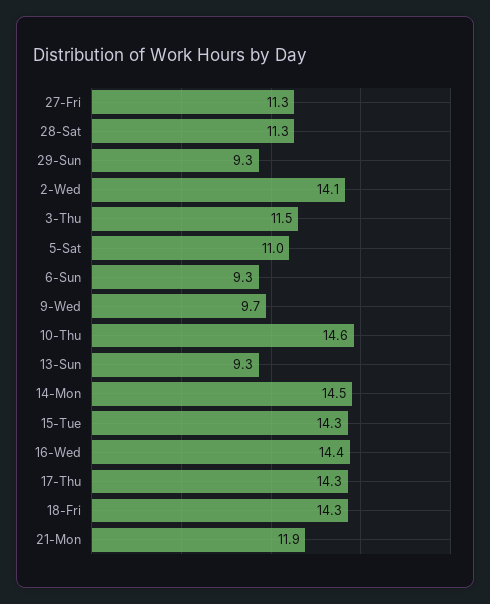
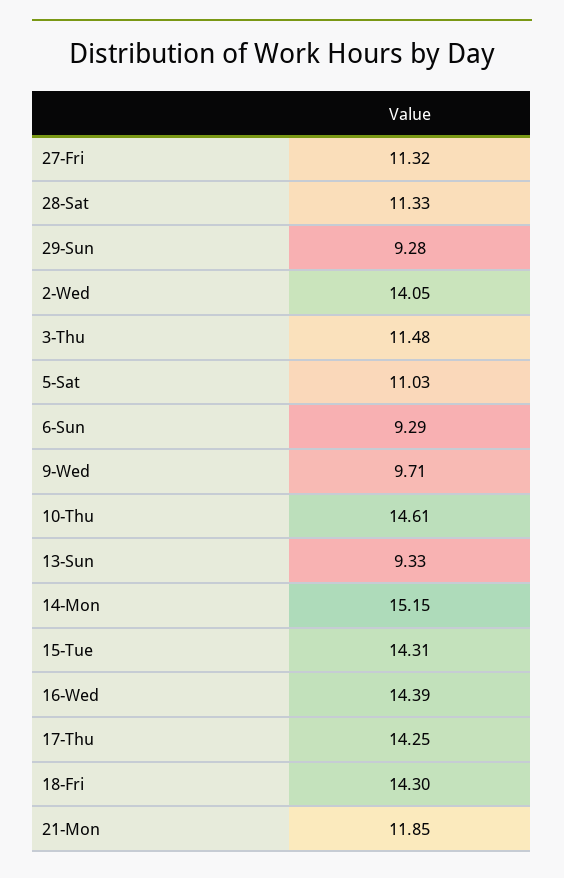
14-Mon: 14.5 -> 15.15

